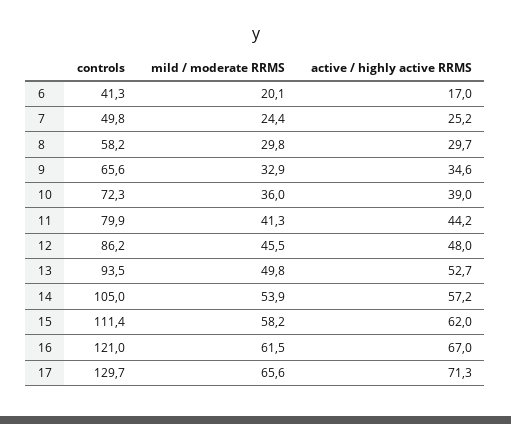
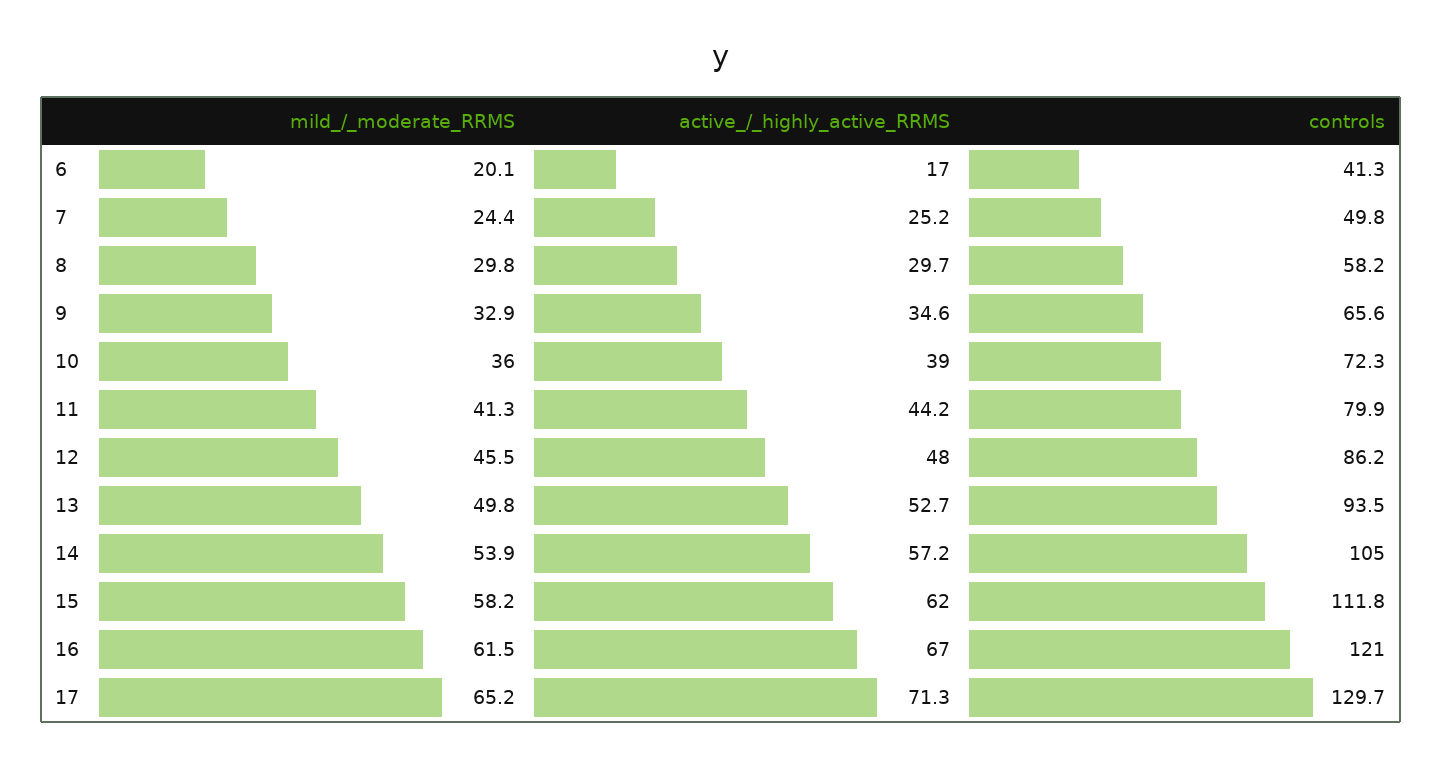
controls, 15: 111.4 -> 111.8
mild / moderate RRMS, 17: 65.6 -> 65.2

